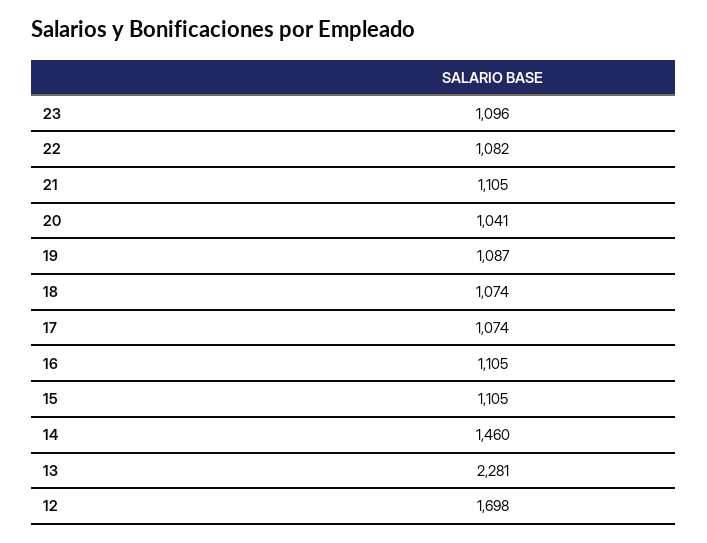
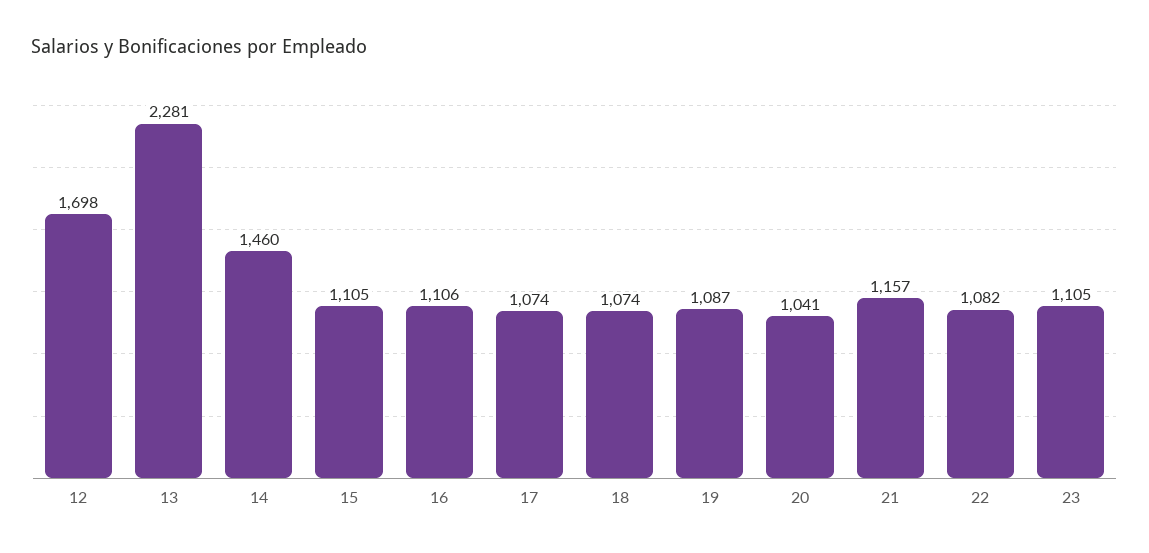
23: 1096 -> 1105
21: 1105 -> 1157
16: 1105 -> 1106

